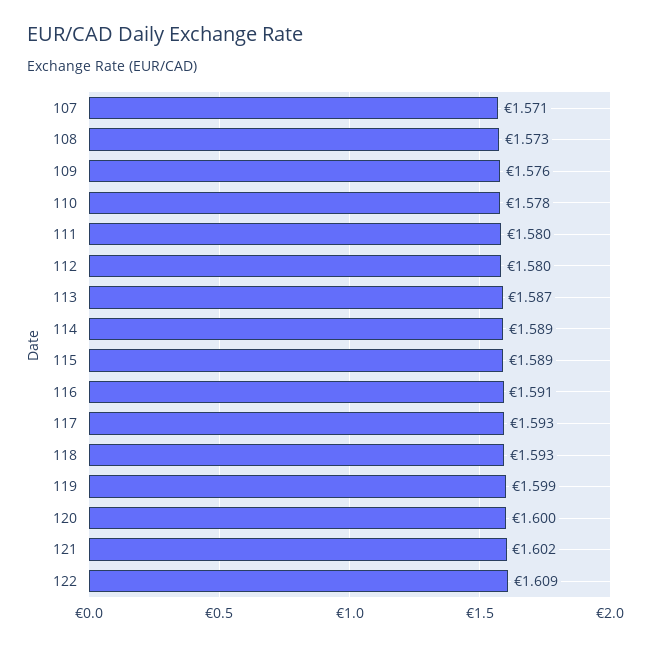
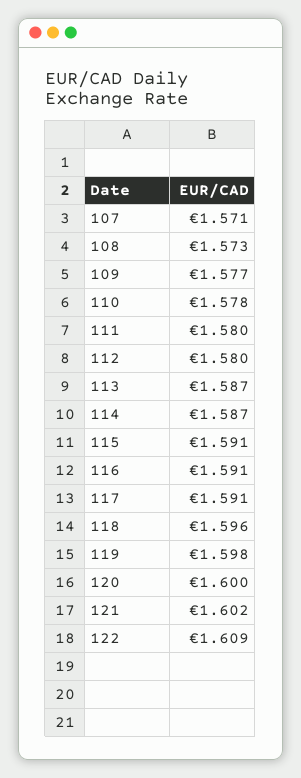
109: 1.576 -> 1.577
114: 1.589 -> 1.587
115: 1.589 -> 1.591
117: 1.593 -> 1.591
118: 1.593 -> 1.596
119: 1.599 -> 1.598

